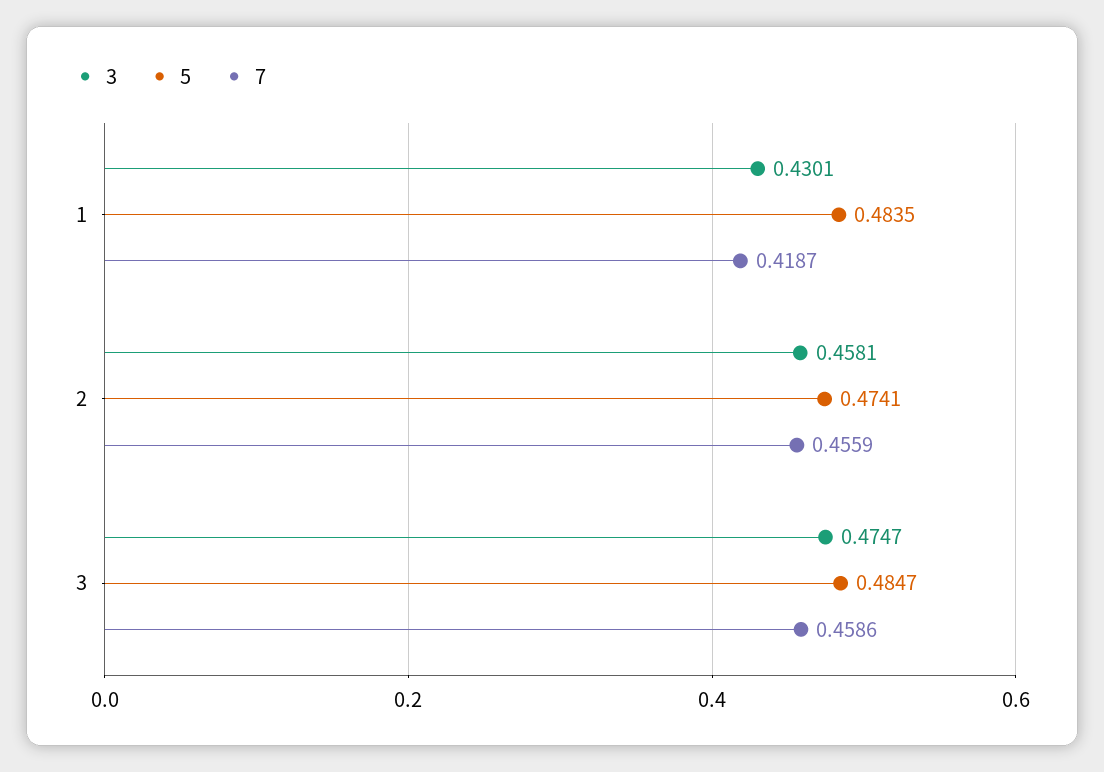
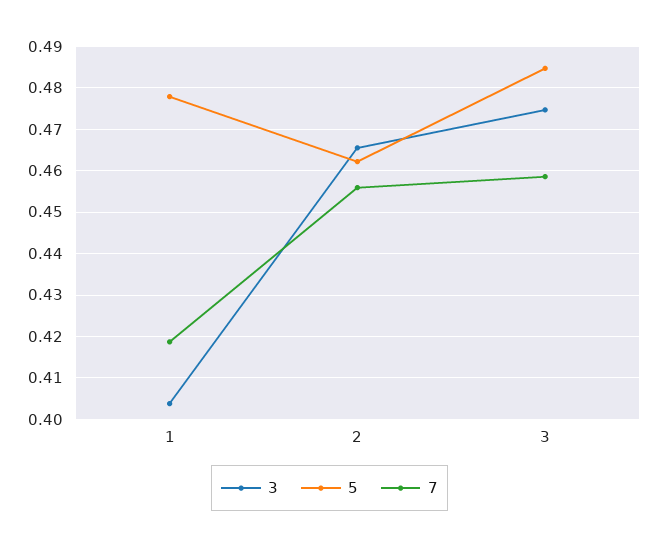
3, 1: 0.4301 -> 0.404
5, 1: 0.4835 -> 0.478
3, 2: 0.4581 -> 0.466
5, 2: 0.4741 -> 0.462

